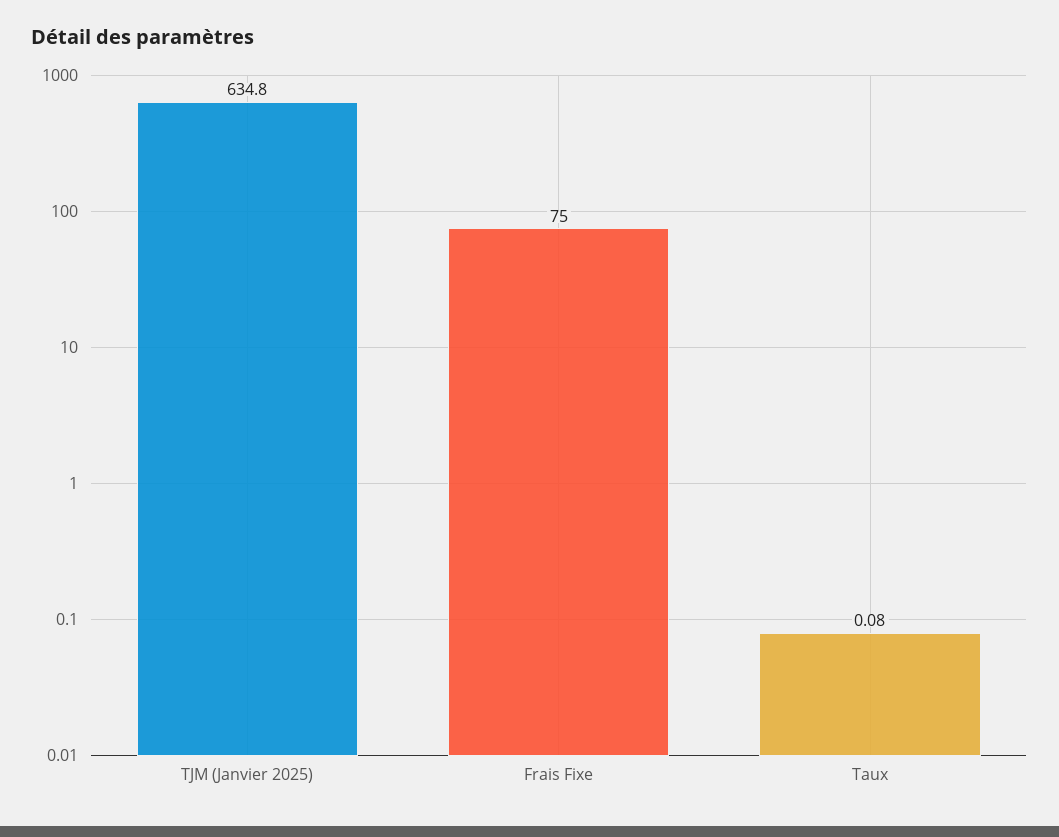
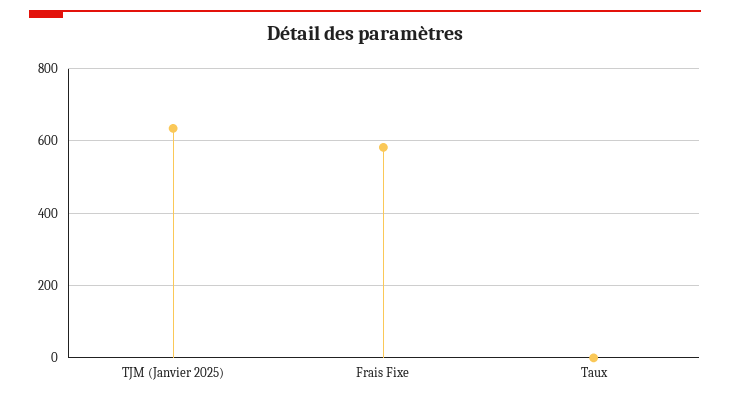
Frais Fixe: 75 -> 580

